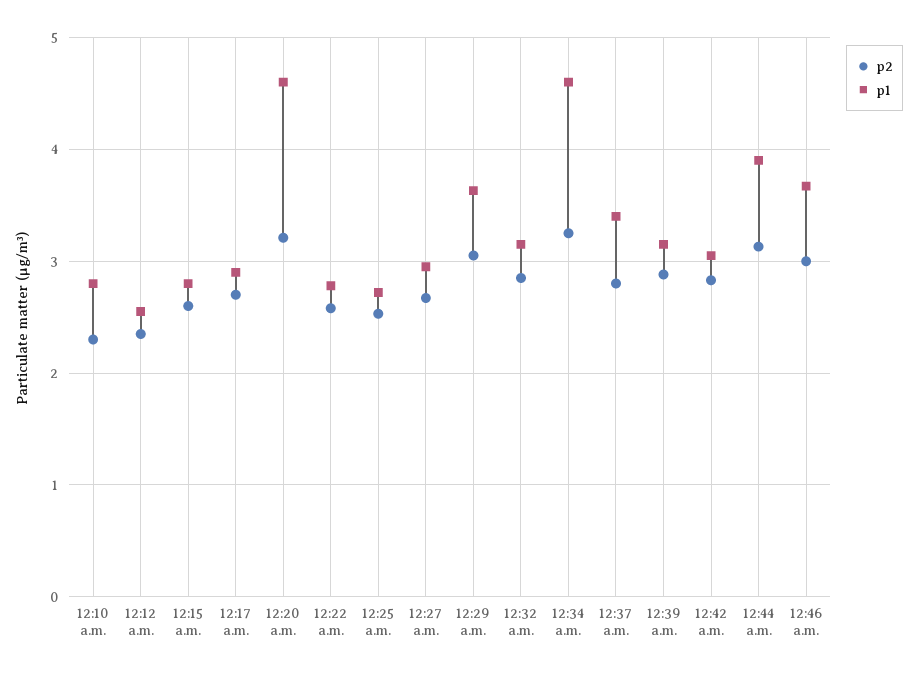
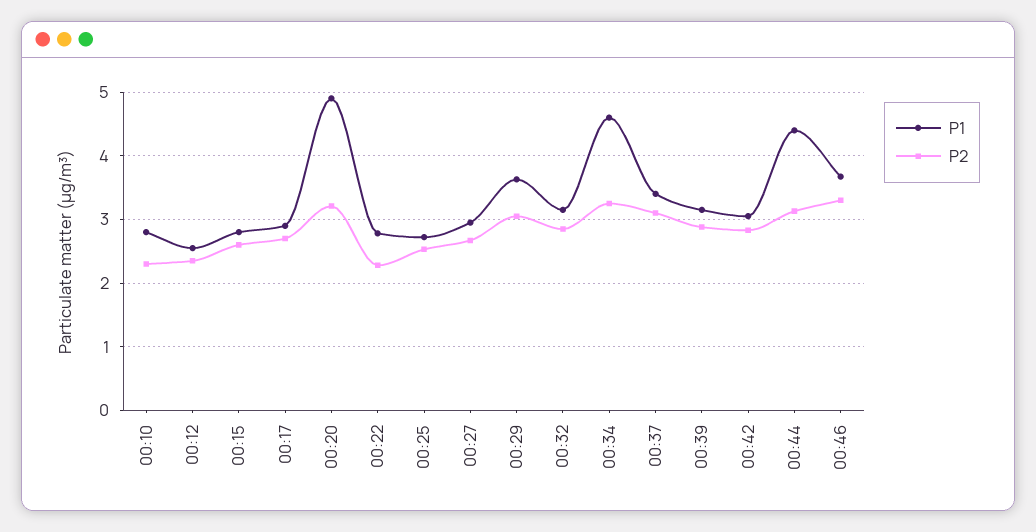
p1, 12:20 a.m.: 4.6 -> 4.9
p2, 12:22 a.m.: 2.6 -> 2.3
p2, 12:37 a.m.: 2.8 -> 3.1
p1, 12:44 a.m.: 3.9 -> 4.4
p2, 12:46 a.m.: 3 -> 3.3

